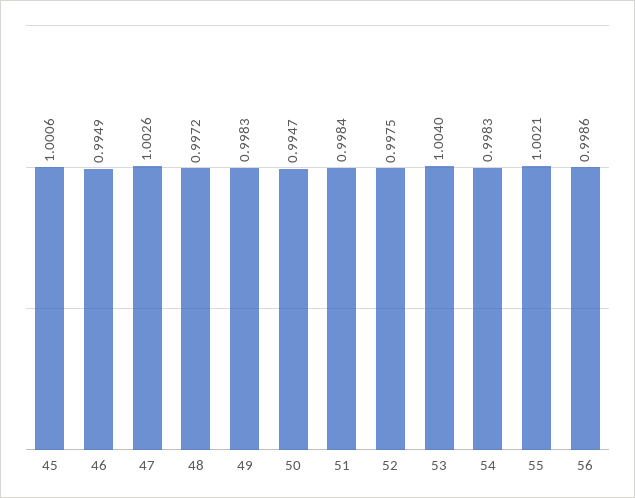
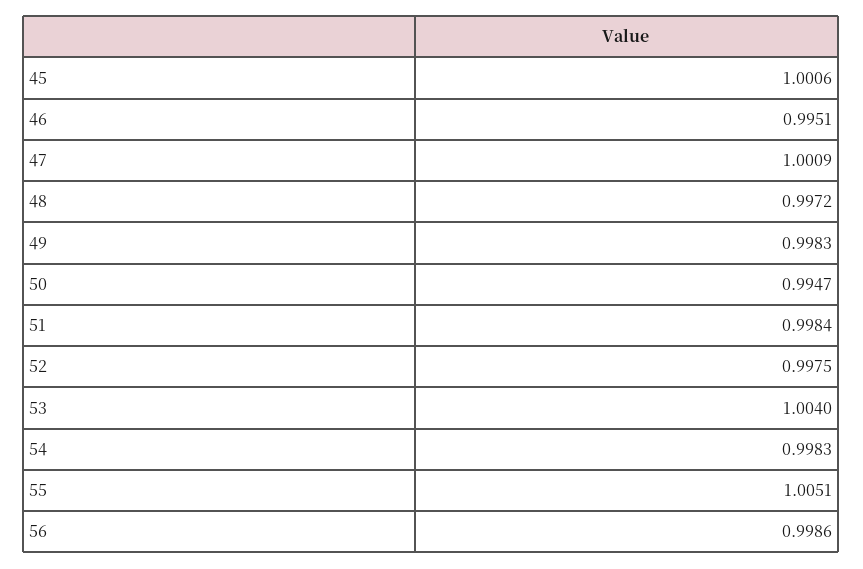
46: 0.9949 -> 0.9951
47: 1.0026 -> 1.0009
55: 1.0021 -> 1.0051

